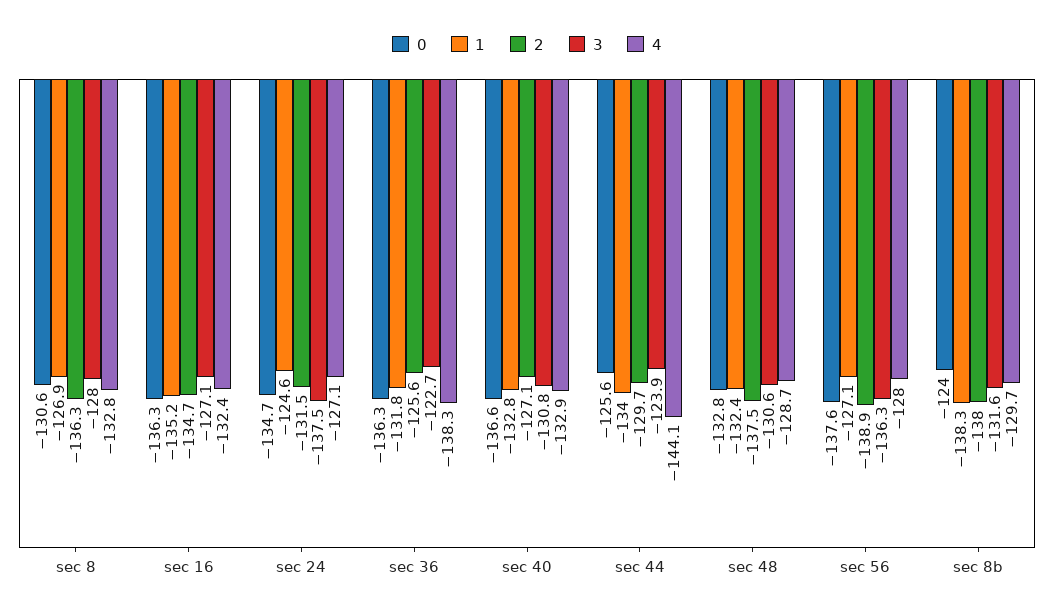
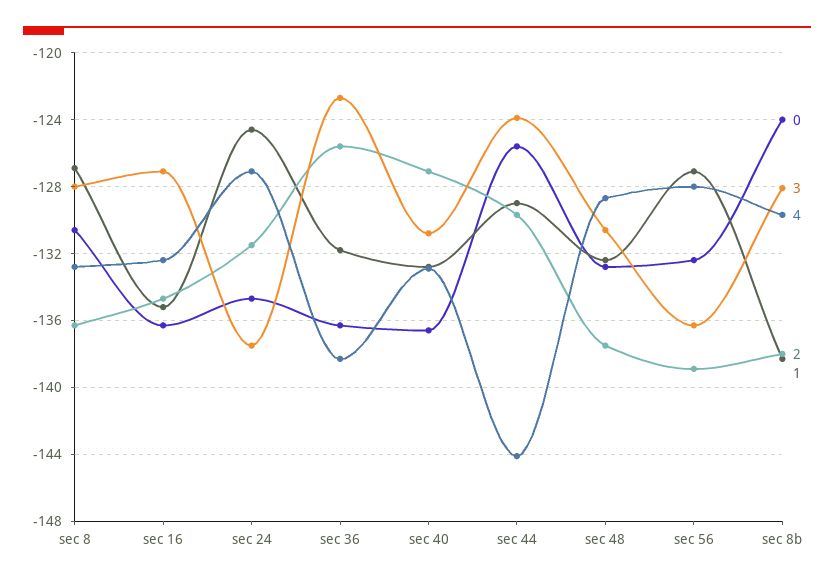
1, sec 44: -134 -> -129
0, sec 56: -137.6 -> -132.5
3, sec 8b: -131.6 -> -128

